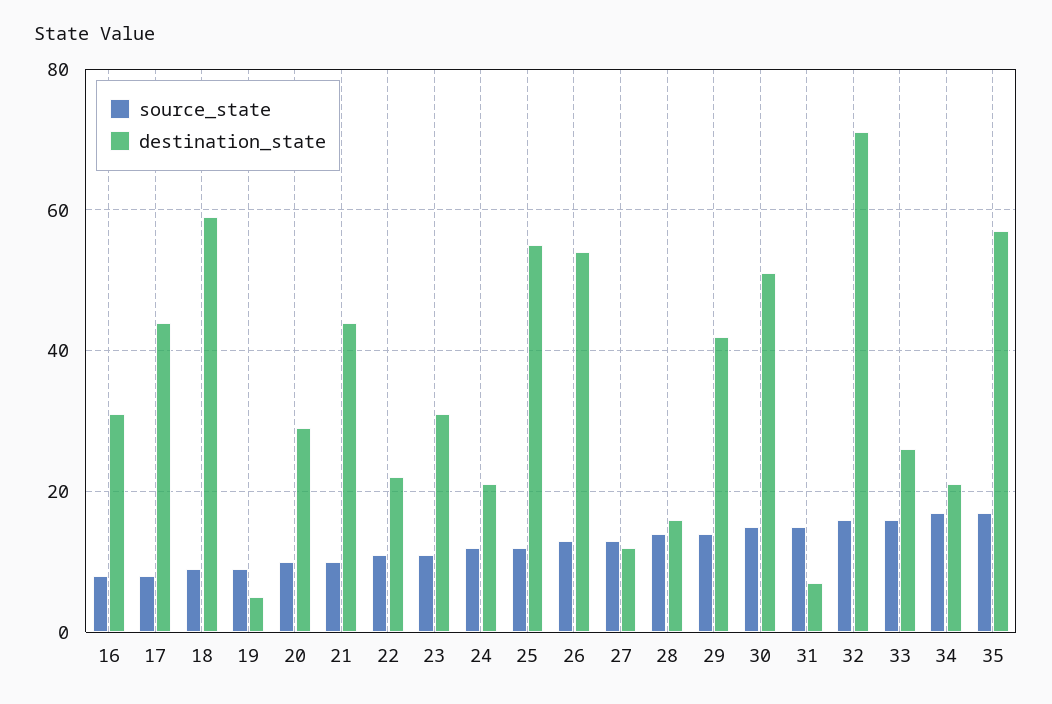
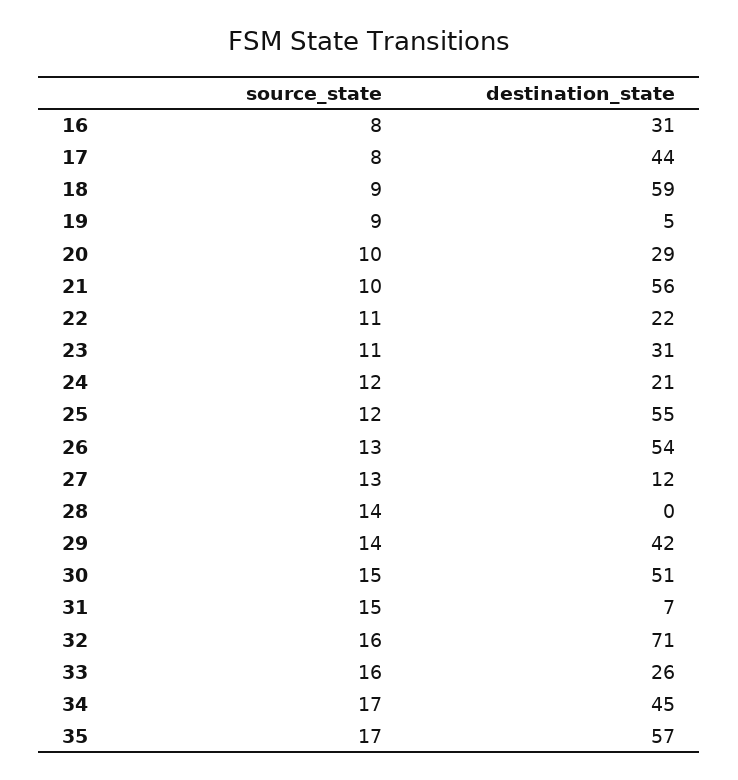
destination_state, 21: 45 -> 56
destination_state, 28: 15 -> 0
destination_state, 34: 20 -> 45

